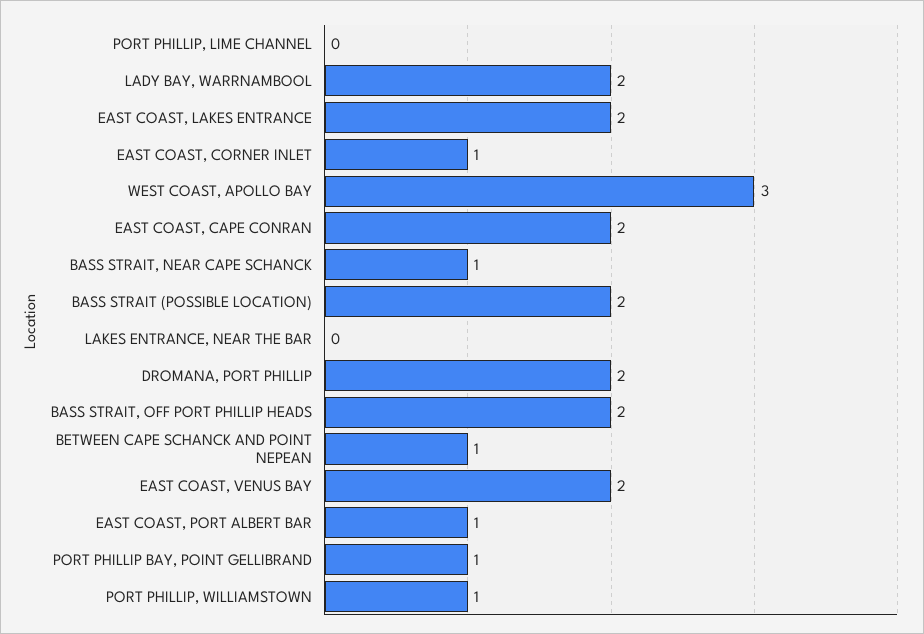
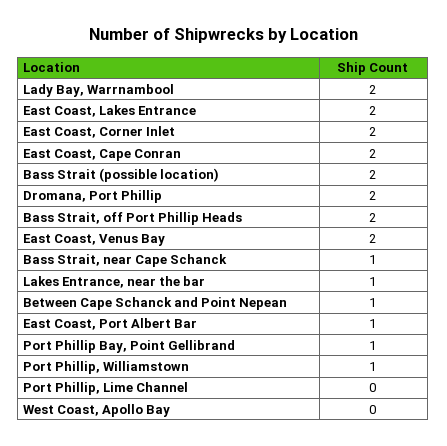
EAST COAST, CORNER INLET: 1 -> 2
WEST COAST, APOLLO BAY: 3 -> 0
LAKES ENTRANCE, NEAR THE BAR: 0 -> 1

